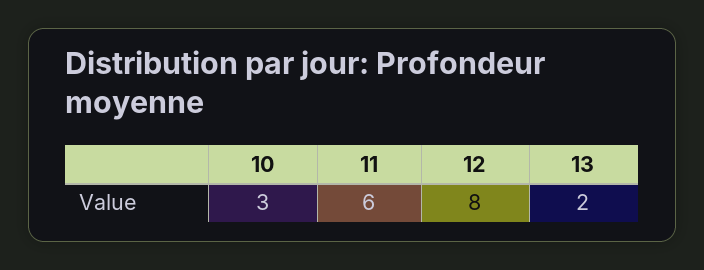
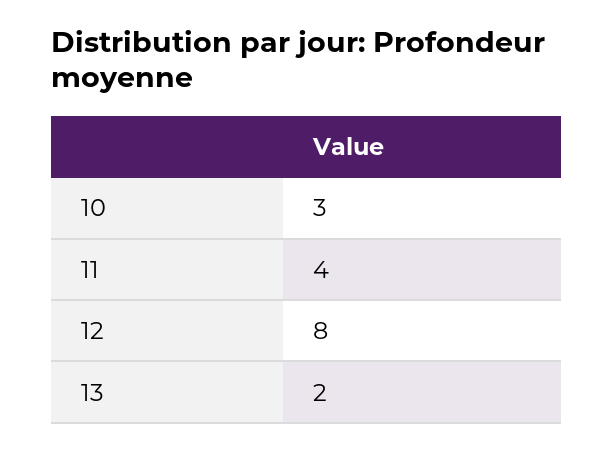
11: 6 -> 4

